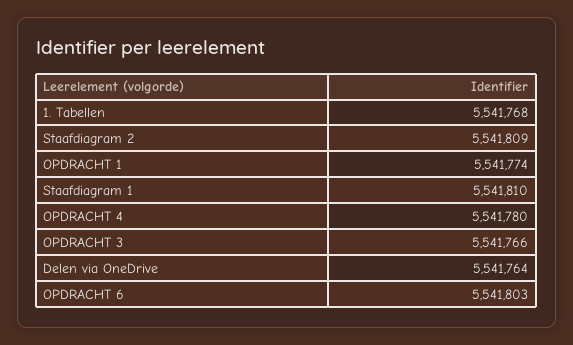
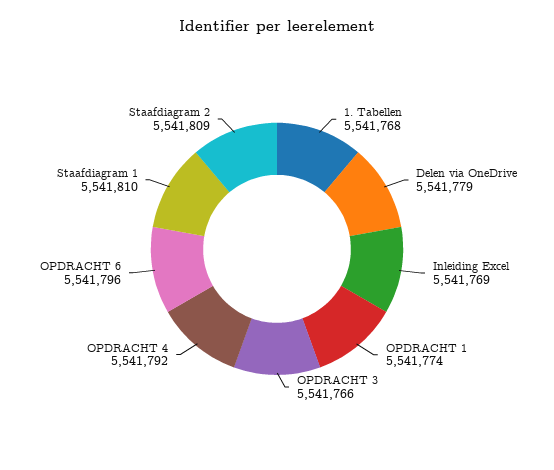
OPDRACHT 4: 5541780 -> 5541792
Delen via OneDrive: 5541764 -> 5541779
OPDRACHT 6: 5541803 -> 5541796
Inleiding Excel: none -> 5541769

